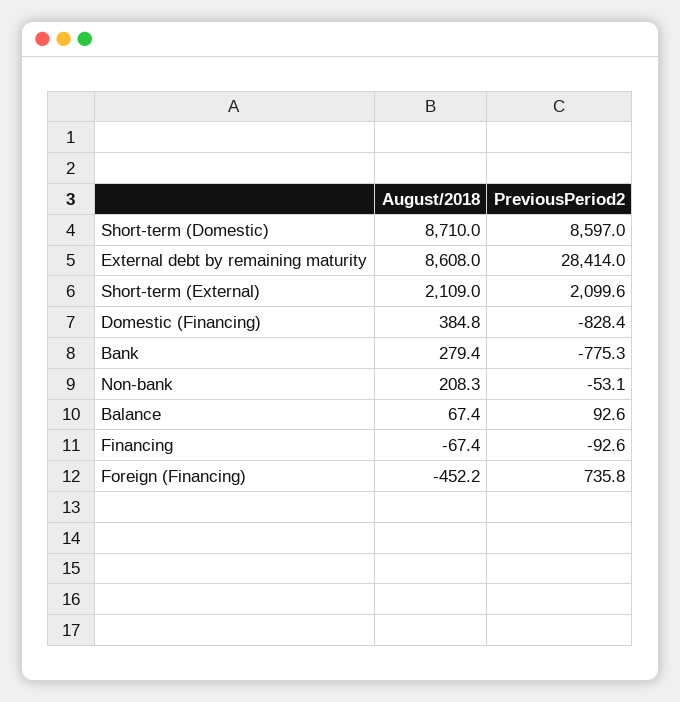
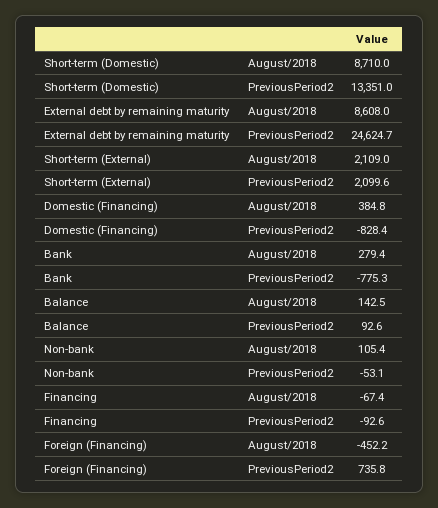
PreviousPeriod2, Short-term (Domestic): 8597 -> 13351
PreviousPeriod2, External debt by remaining maturity: 28414 -> 24624.7
August/2018, Non-bank: 208.3 -> 105.4
August/2018, Balance: 67.4 -> 142.5

